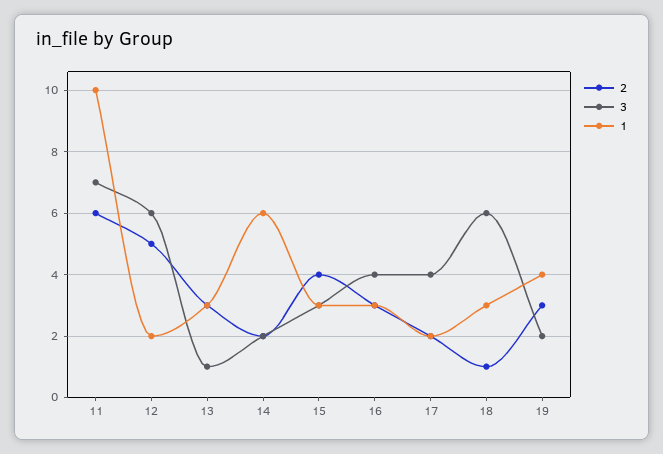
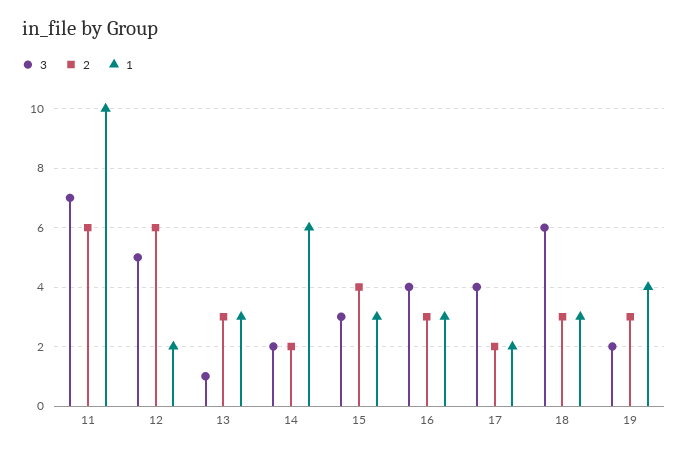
2, 12: 5 -> 6
3, 12: 6 -> 5
2, 18: 1 -> 3

